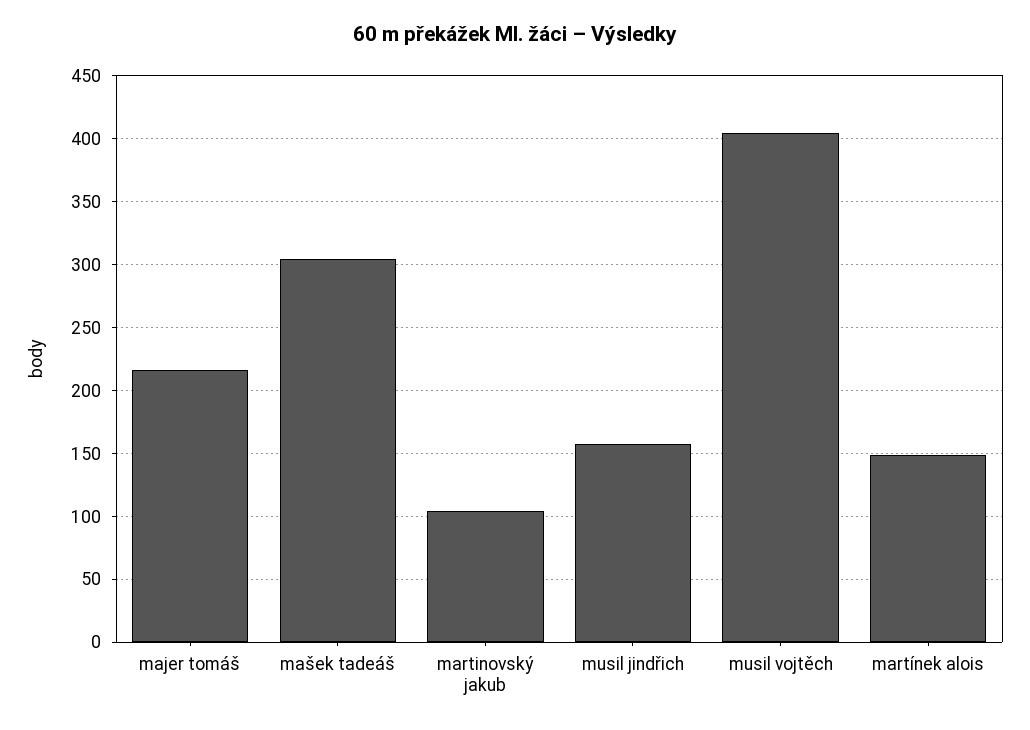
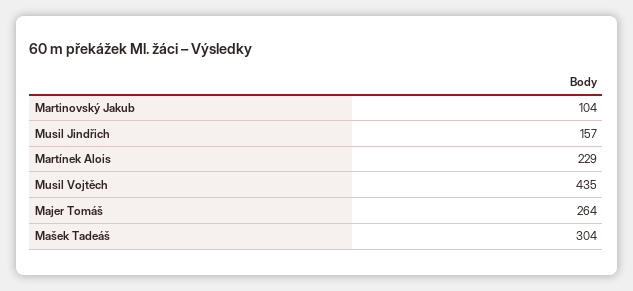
majer tomáš: 215 -> 264
musil vojtěch: 405 -> 435
martínek alois: 150 -> 229

